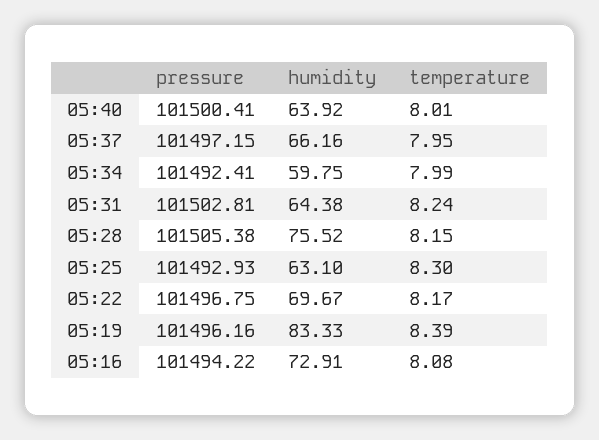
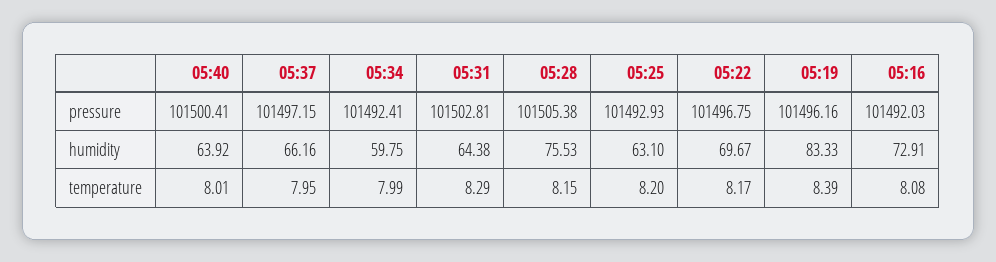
temperature, 05:31: 8.24 -> 8.29
humidity, 05:28: 75.52 -> 75.53
temperature, 05:25: 8.3 -> 8.2
pressure, 05:16: 101494.22 -> 101492.03

